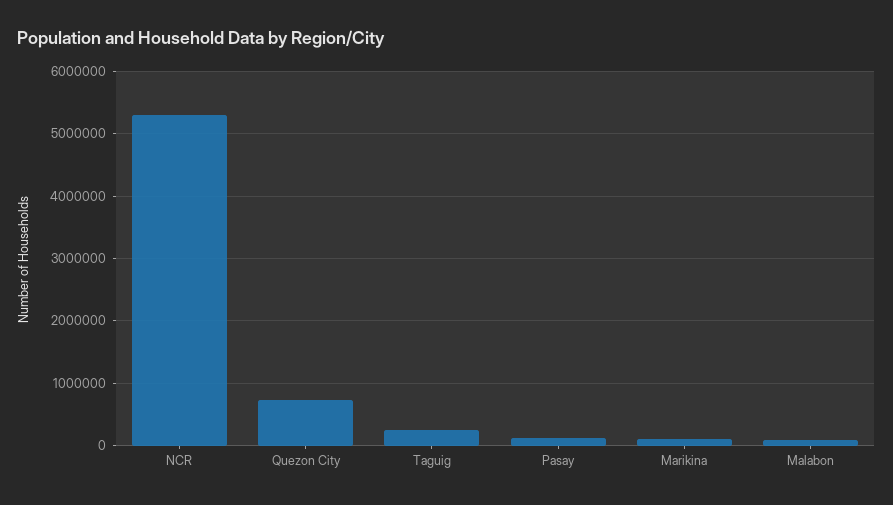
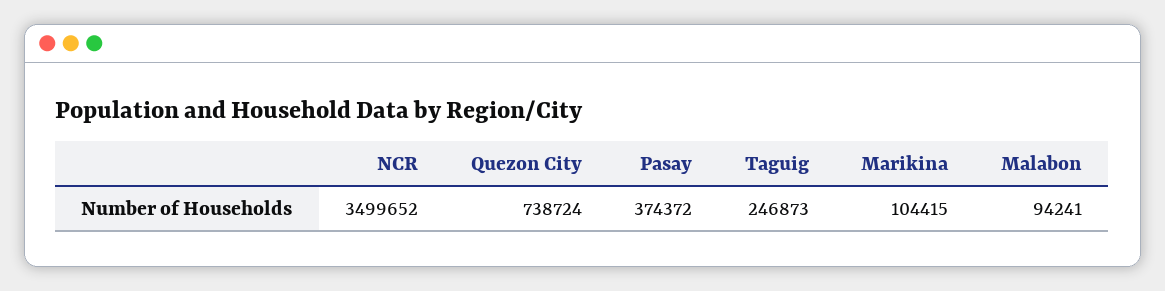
NCR: 5300000 -> 3499652
Pasay: 100000 -> 374372

